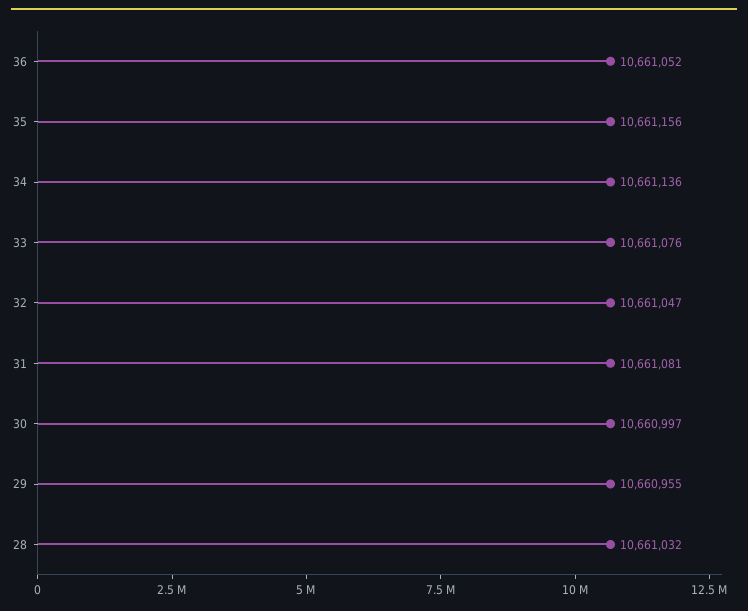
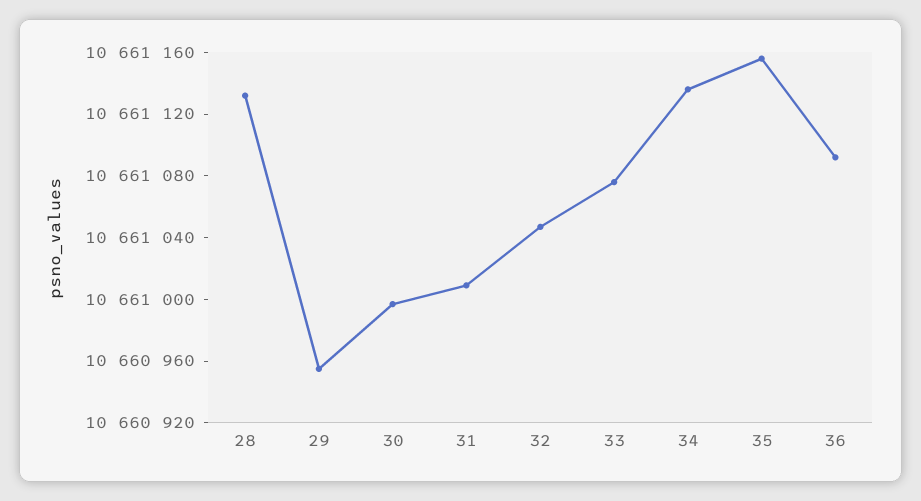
36: 10661052 -> 10661090
31: 10661081 -> 10661010
28: 10661032 -> 10661130

